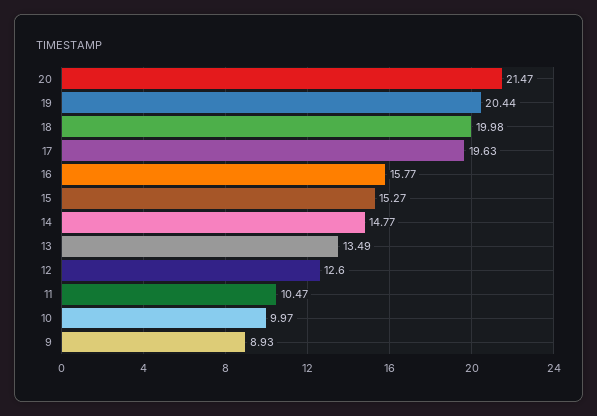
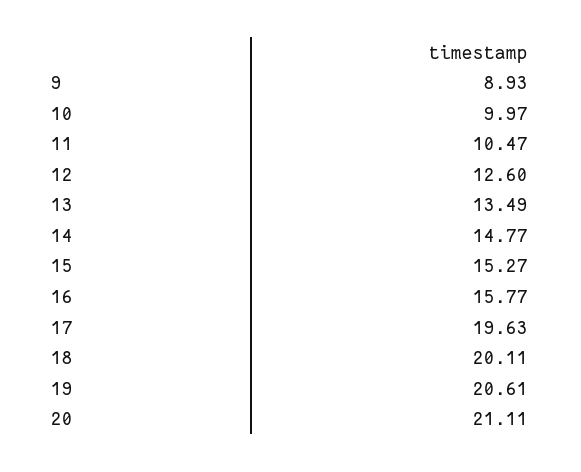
20: 21.47 -> 21.11
19: 20.44 -> 20.61
18: 19.98 -> 20.11

